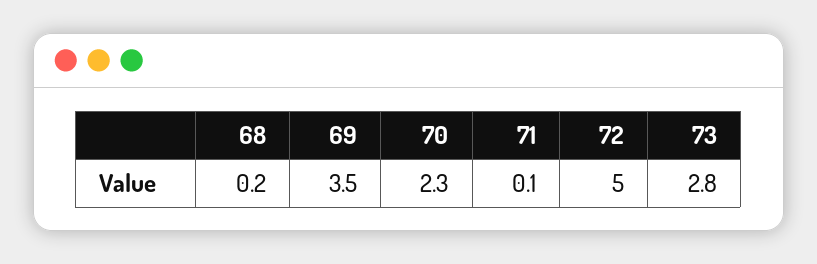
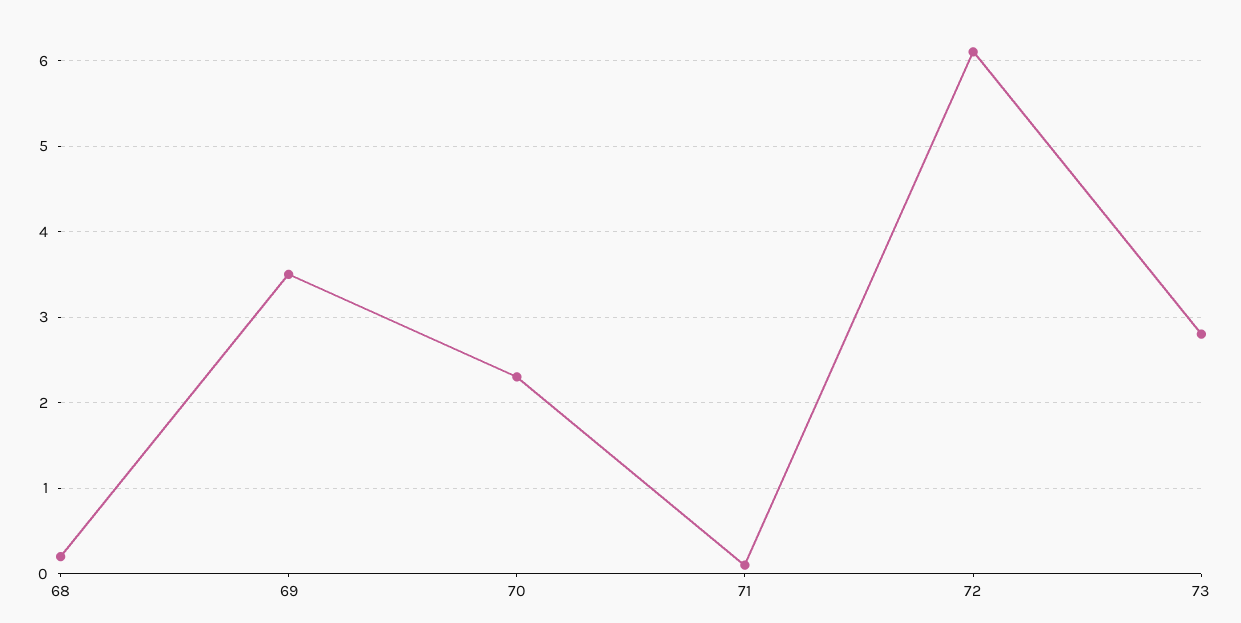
72: 5 -> 6.1

